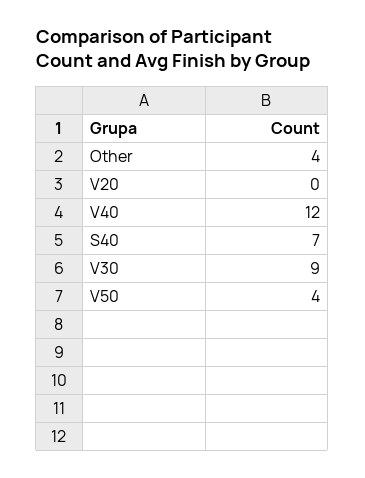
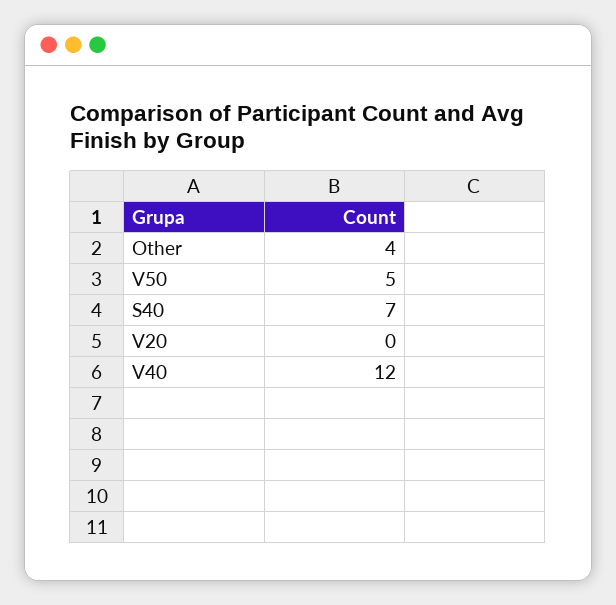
V30: 9 -> none
V50: 4 -> 5

